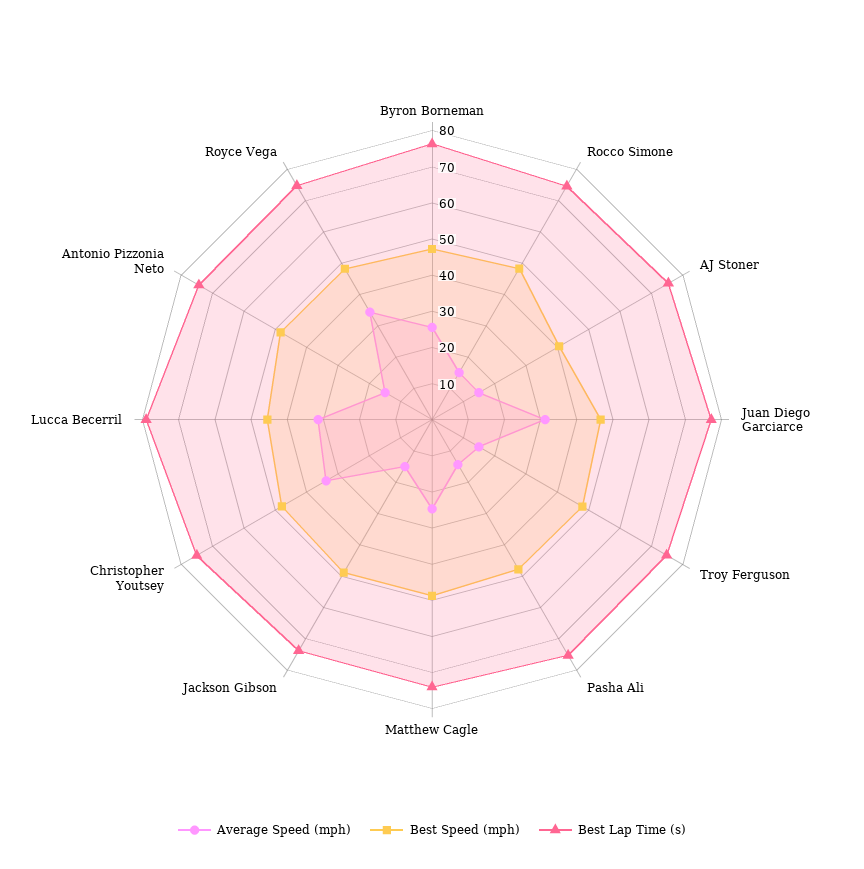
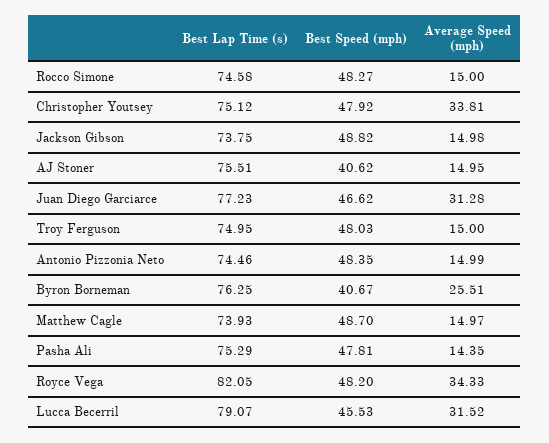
Best Speed (mph), Byron Borneman: 47.5 -> 40.67
Average Speed (mph), Matthew Cagle: 25 -> 14.97
Best Lap Time (s), Royce Vega: 75 -> 82.05

